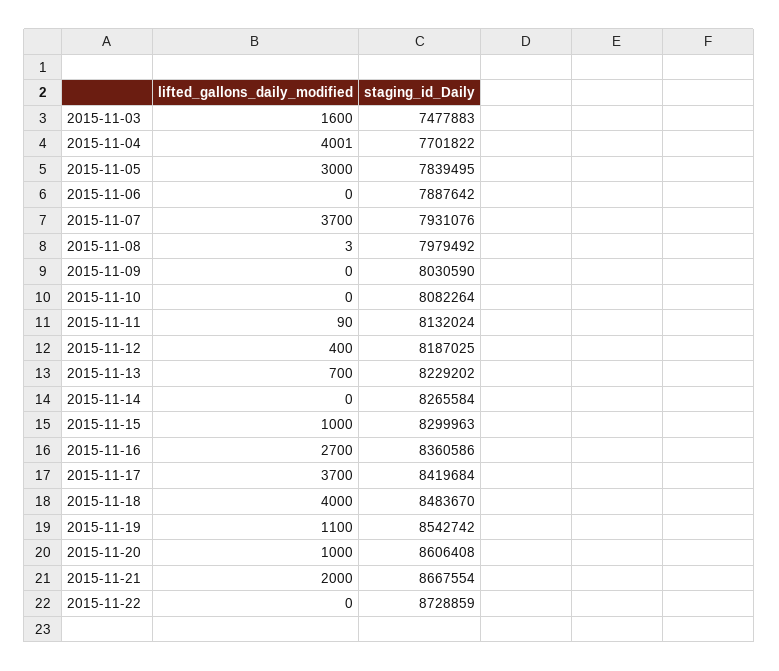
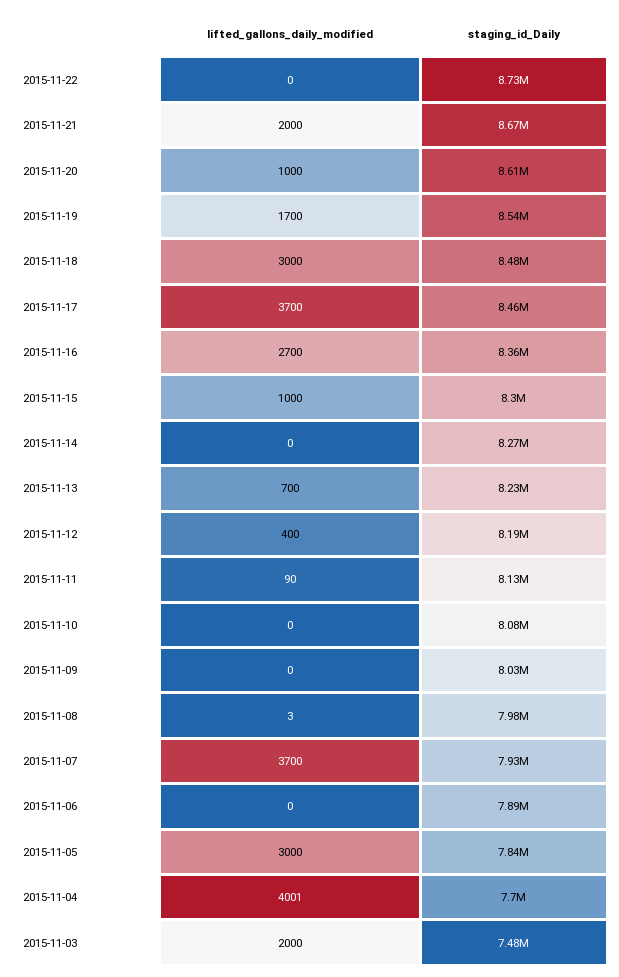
lifted_gallons_daily_modified, 2015-11-03: 1600 -> 2000
staging_id_Daily, 2015-11-17: 8419684 -> 8460000
lifted_gallons_daily_modified, 2015-11-18: 4000 -> 3000
lifted_gallons_daily_modified, 2015-11-19: 1100 -> 1700

